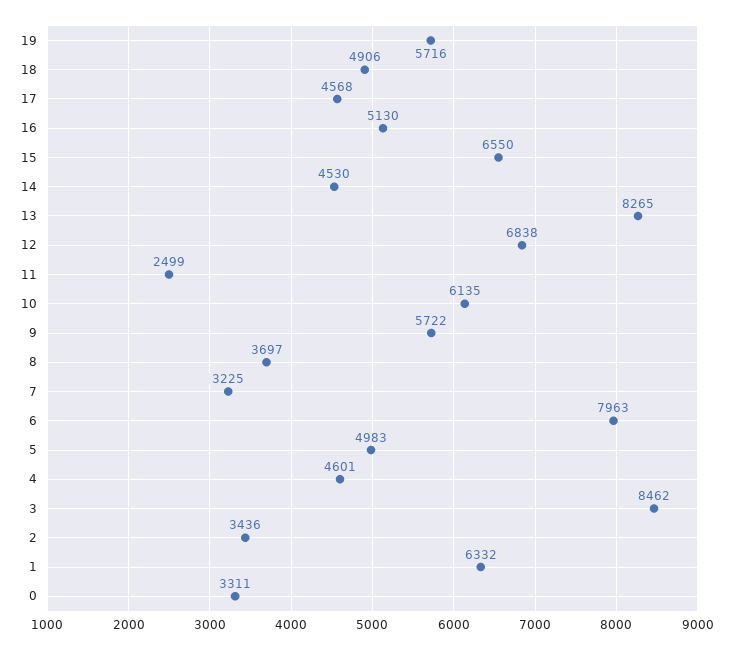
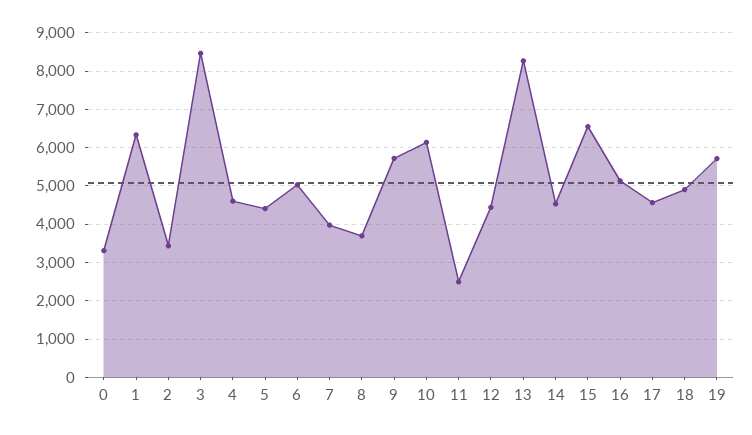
12: 6838 -> 4400
7: 3225 -> 4000
6: 7963 -> 5000
5: 4983 -> 4400

